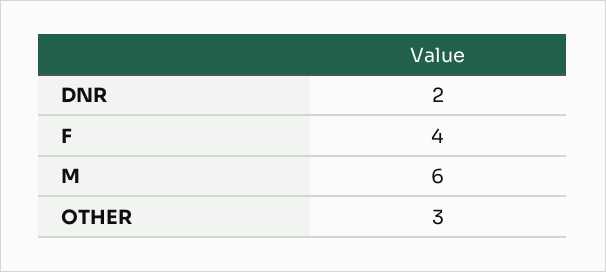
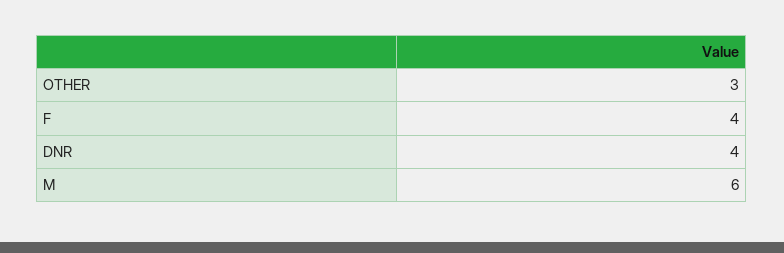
DNR: 2 -> 4

